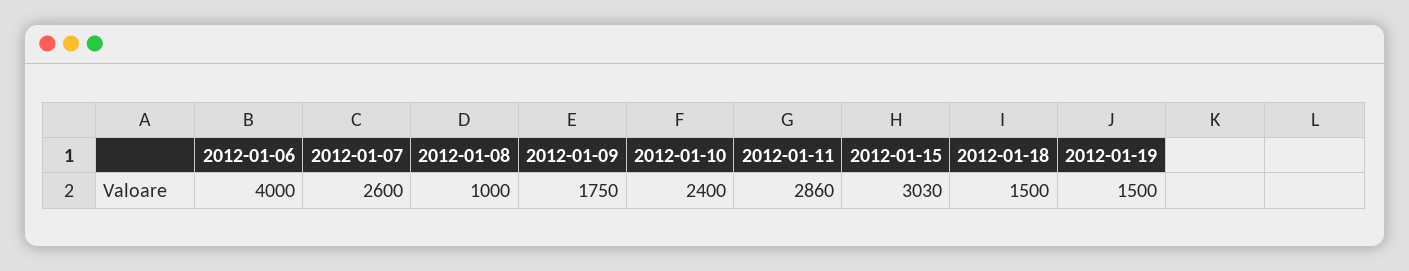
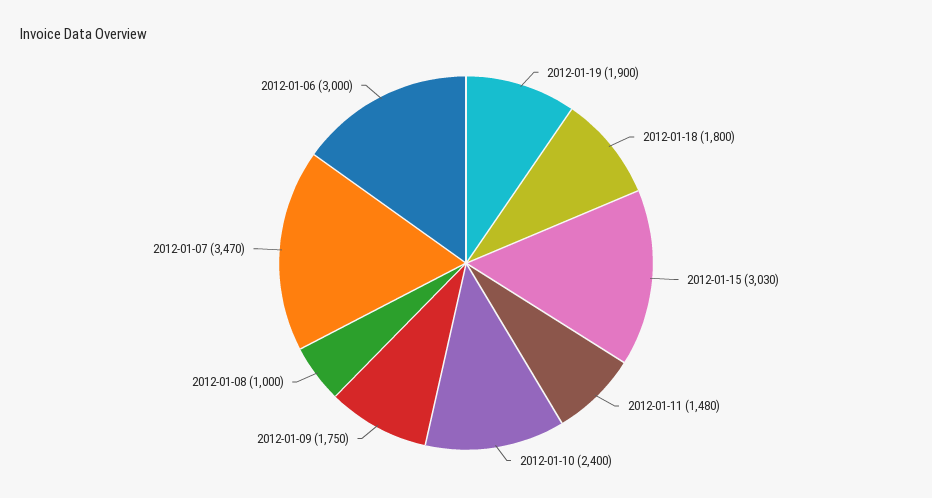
2012-01-06: 4000 -> 3000
2012-01-07: 2600 -> 3470
2012-01-11: 2860 -> 1480
2012-01-18: 1500 -> 1800
2012-01-19: 1500 -> 1900

